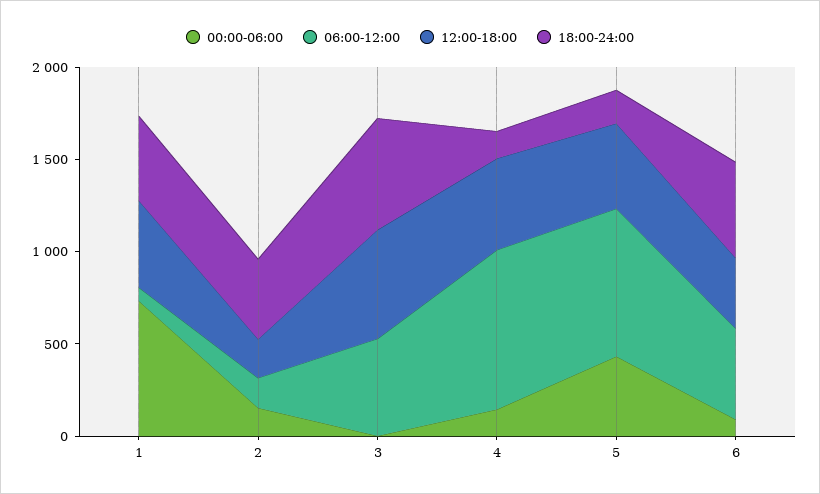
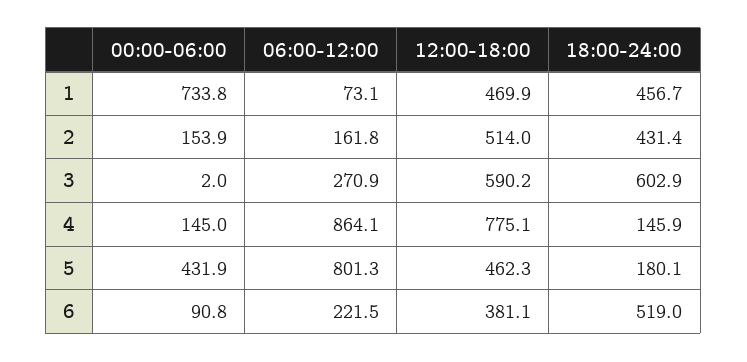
12:00-18:00, 2: 200 -> 514
06:00-12:00, 3: 500 -> 270.9
12:00-18:00, 4: 500 -> 775.1
06:00-12:00, 6: 500 -> 221.5

